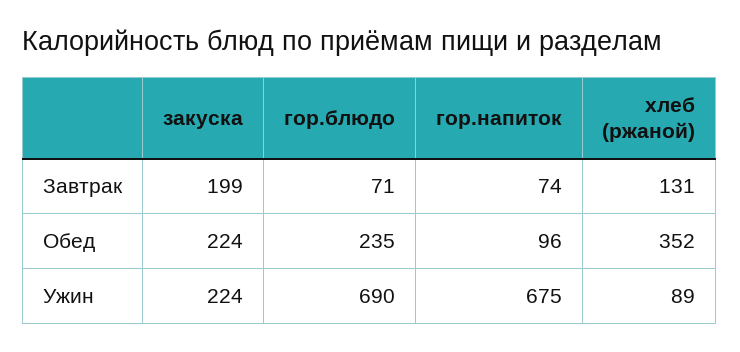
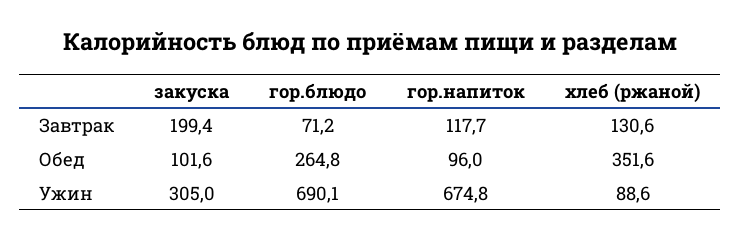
гор.напиток, Завтрак: 74 -> 117.7
закуска, Обед: 224 -> 101.6
гор.блюдо, Обед: 235 -> 264.8
закуска, Ужин: 224 -> 305

